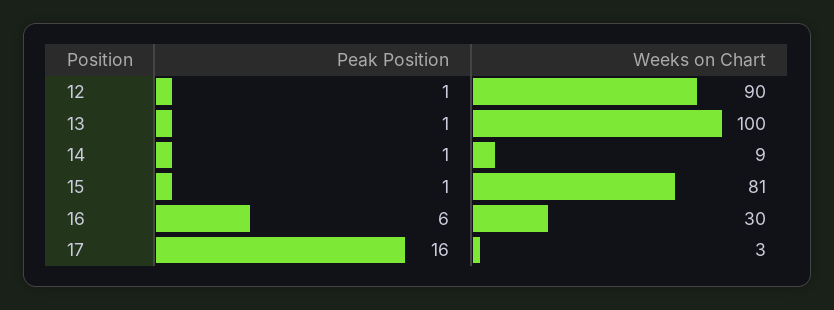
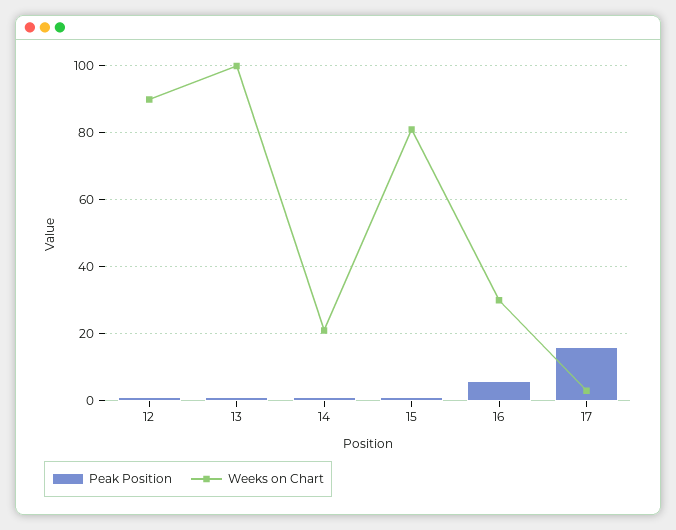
Weeks on Chart, 14: 9 -> 20

